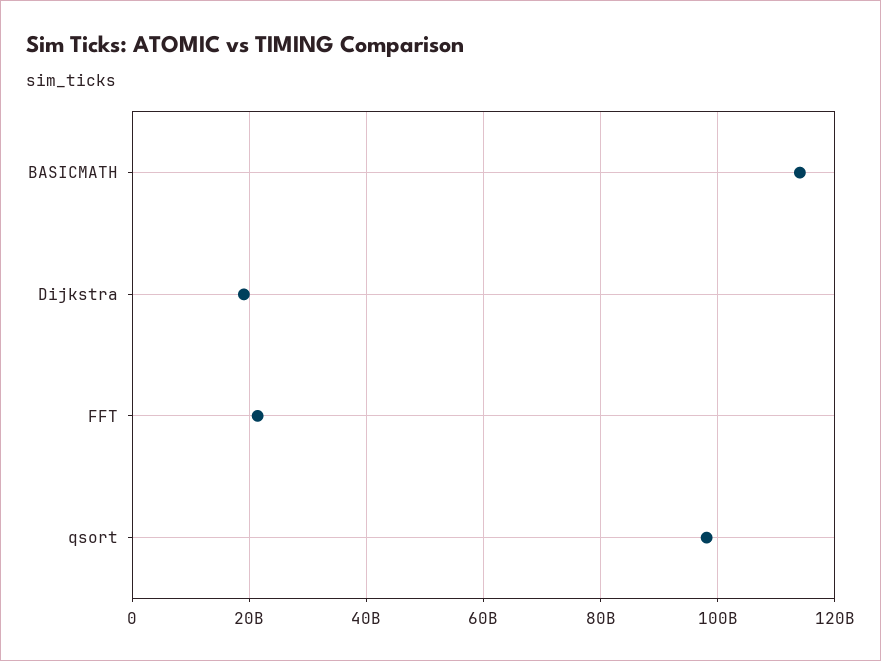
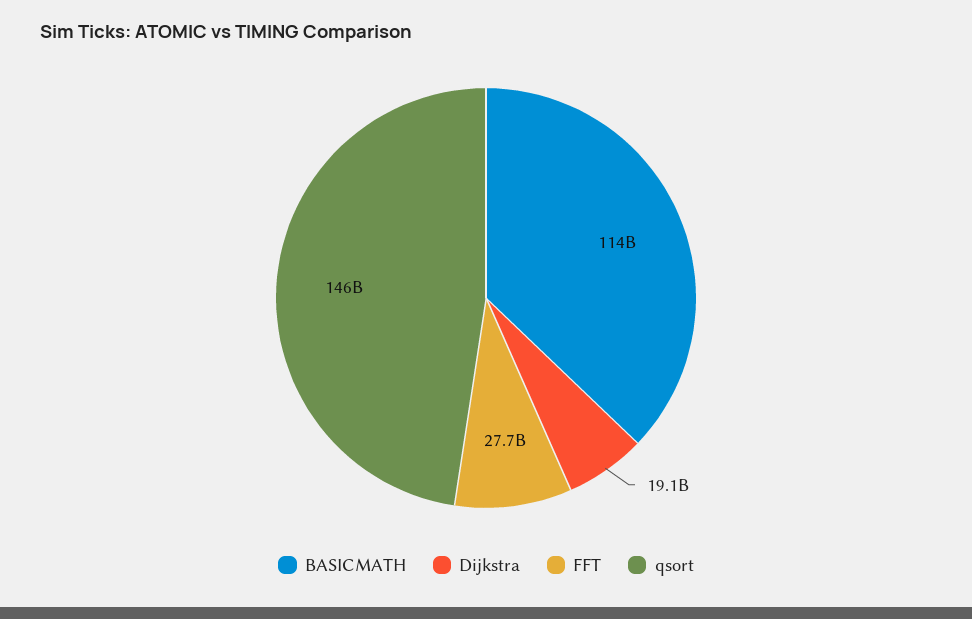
FFT: 22000000000 -> 27700000000
qsort: 98000000000 -> 146000000000

